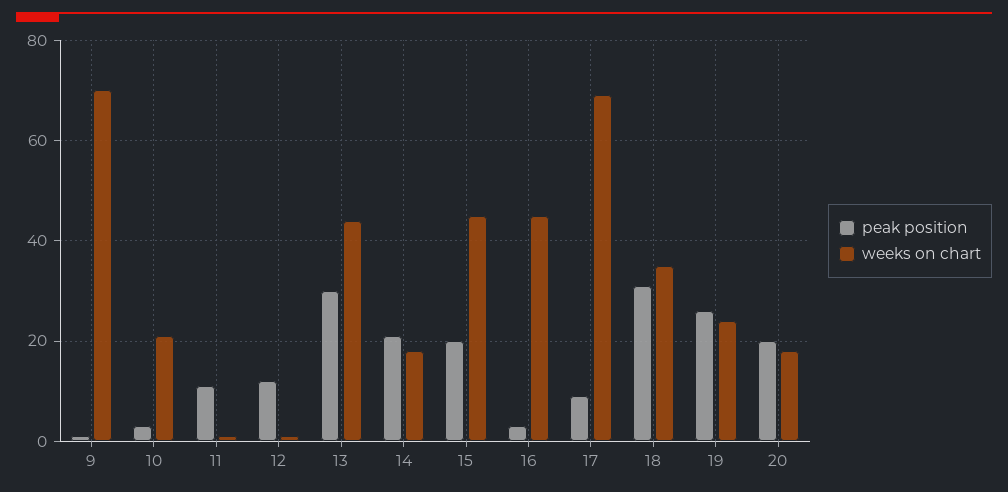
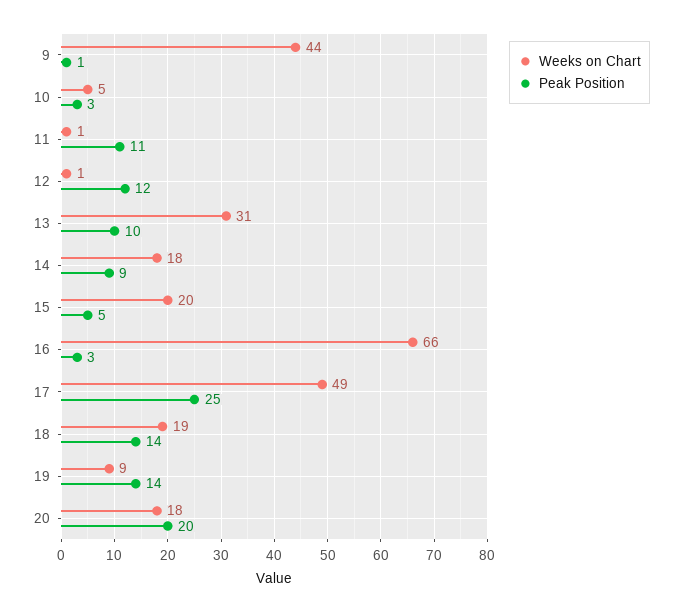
weeks on chart, 9: 70 -> 44
weeks on chart, 10: 20 -> 5
peak position, 13: 30 -> 10
weeks on chart, 13: 45 -> 31
peak position, 14: 20 -> 9
peak position, 15: 20 -> 5
weeks on chart, 15: 45 -> 20
weeks on chart, 16: 45 -> 66
peak position, 17: 10 -> 25
weeks on chart, 17: 70 -> 49
peak position, 18: 30 -> 14
weeks on chart, 18: 35 -> 19
peak position, 19: 25 -> 14
weeks on chart, 19: 25 -> 9

